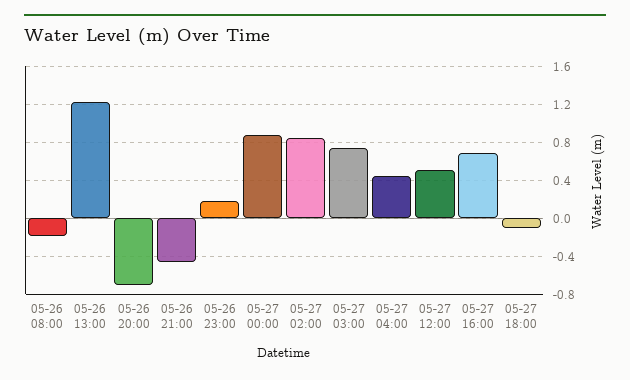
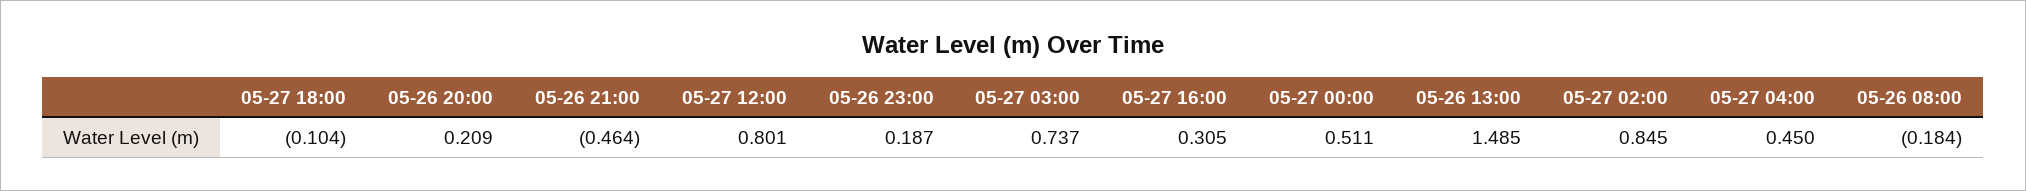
05-26 13:00: 1.2 -> 1.485
05-26 20:00: -0.7 -> 0.209
05-27 00:00: 0.9 -> 0.511
05-27 12:00: 0.5 -> 0.801
05-27 16:00: 0.7 -> 0.305

